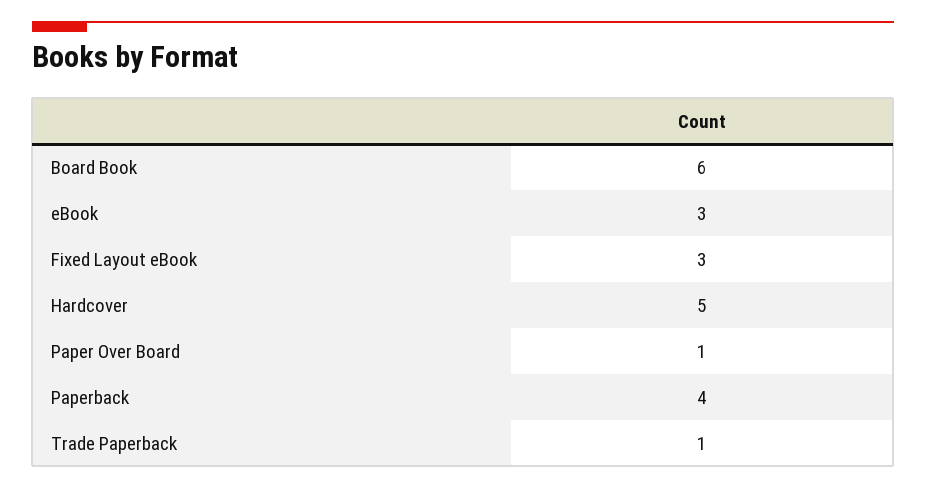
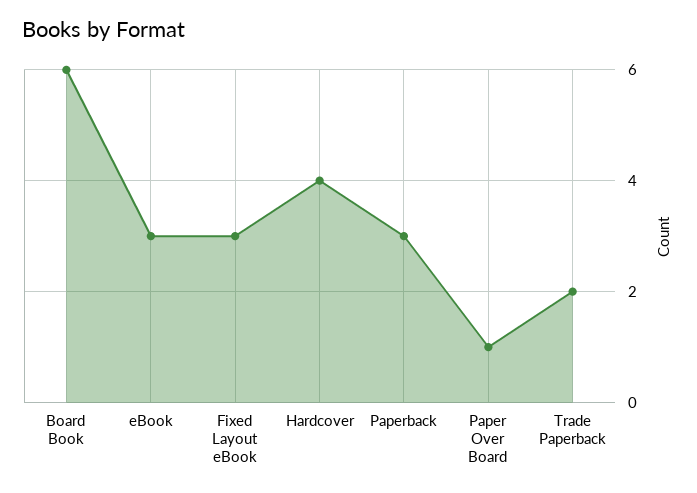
Hardcover: 5 -> 4
Paperback: 4 -> 3
Trade Paperback: 1 -> 2

